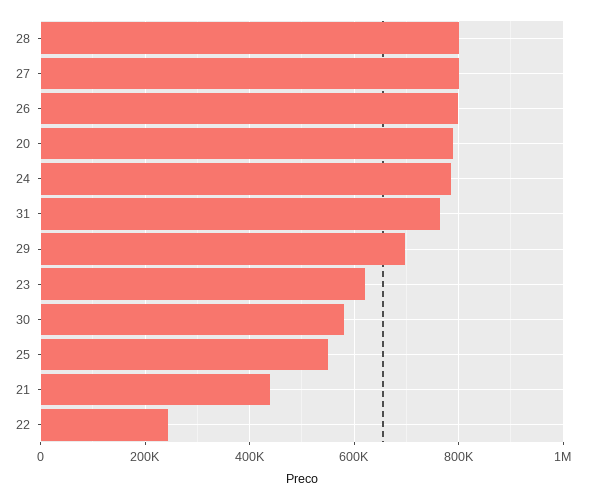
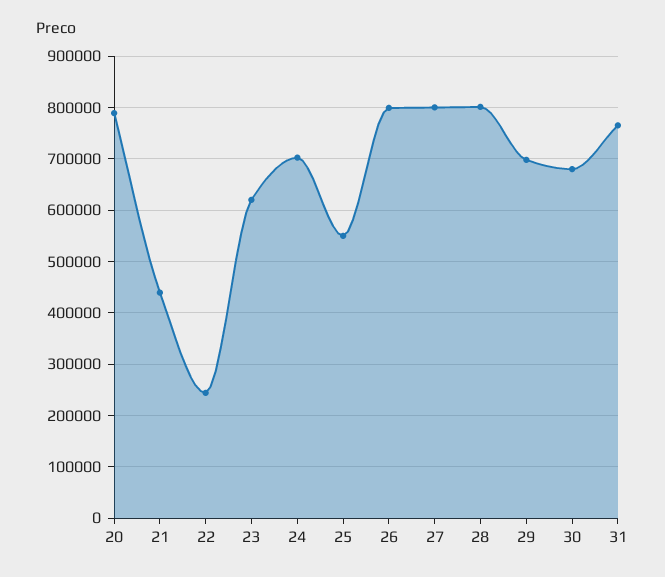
24: 780000 -> 700000
30: 580000 -> 680000

